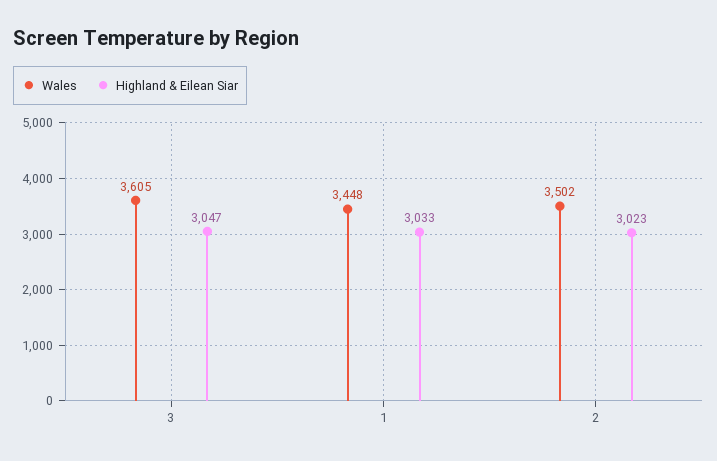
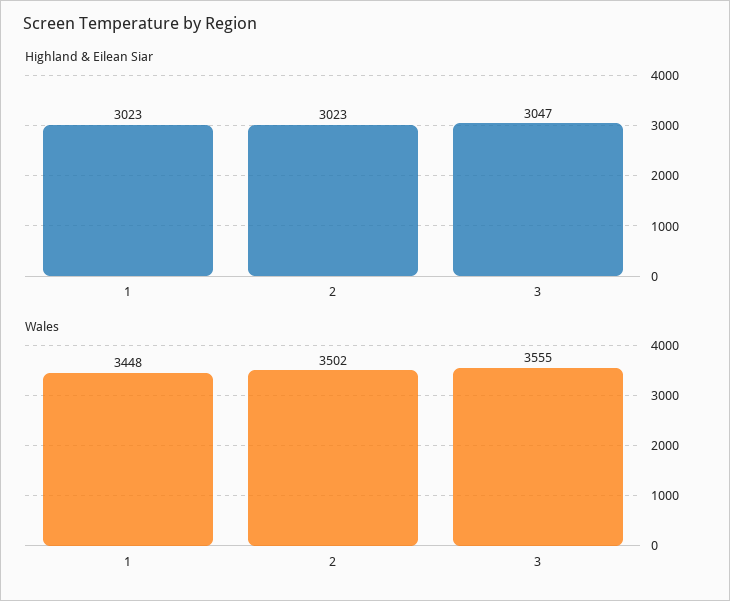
Wales, 3: 3605 -> 3555
Highland & Eilean Siar, 1: 3033 -> 3023

